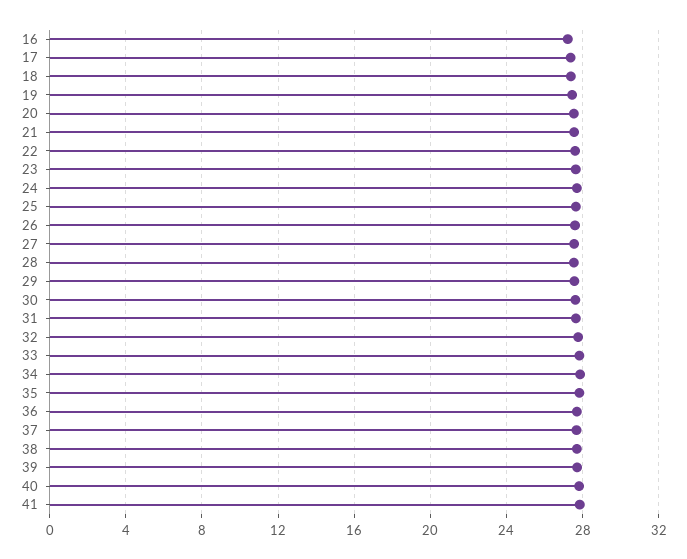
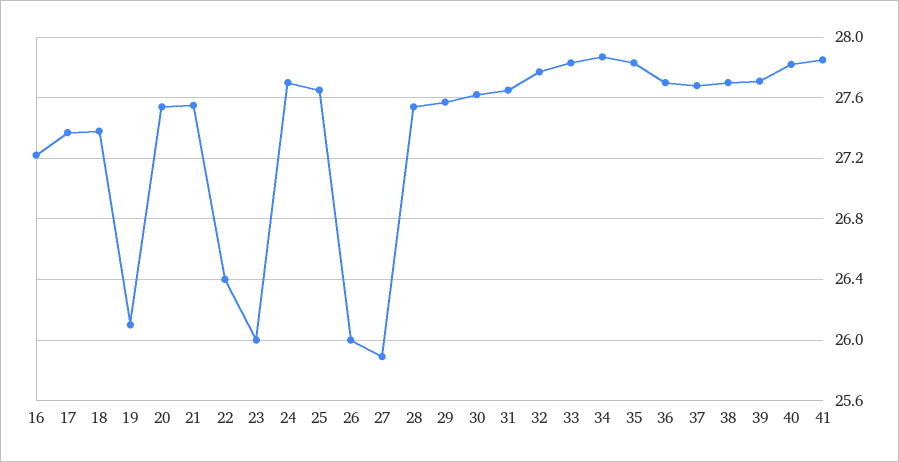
19: 27.5 -> 26.1
22: 27.5 -> 26.4
23: 27.5 -> 26
26: 27.5 -> 26
27: 27.5 -> 25.9

